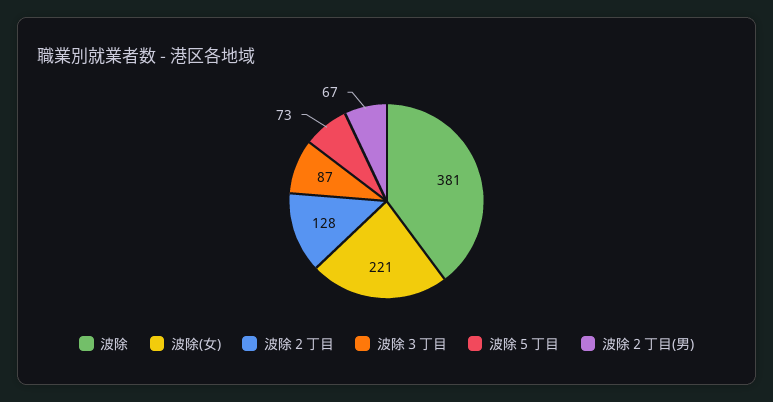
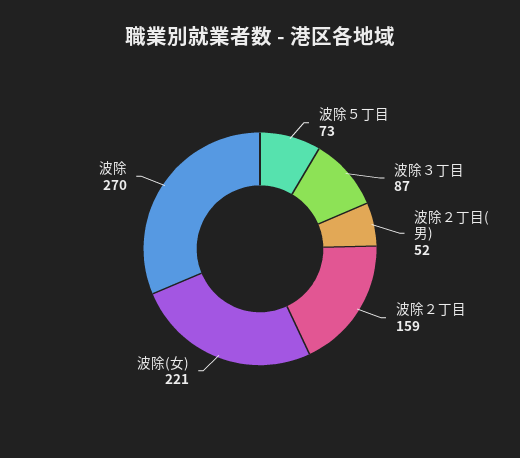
波除: 381 -> 270
波除２丁目: 128 -> 159
波除２丁目(男): 67 -> 52

